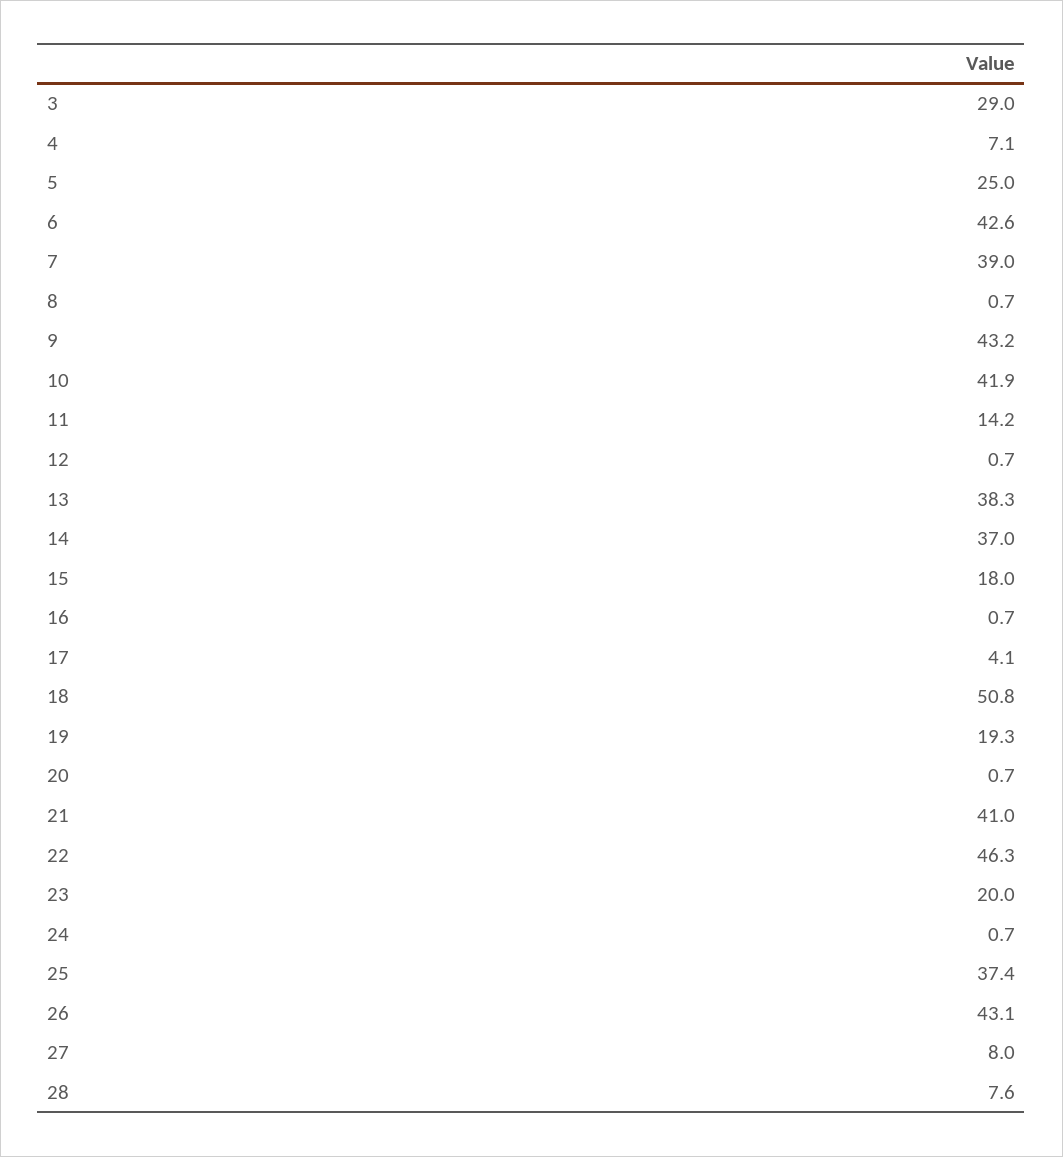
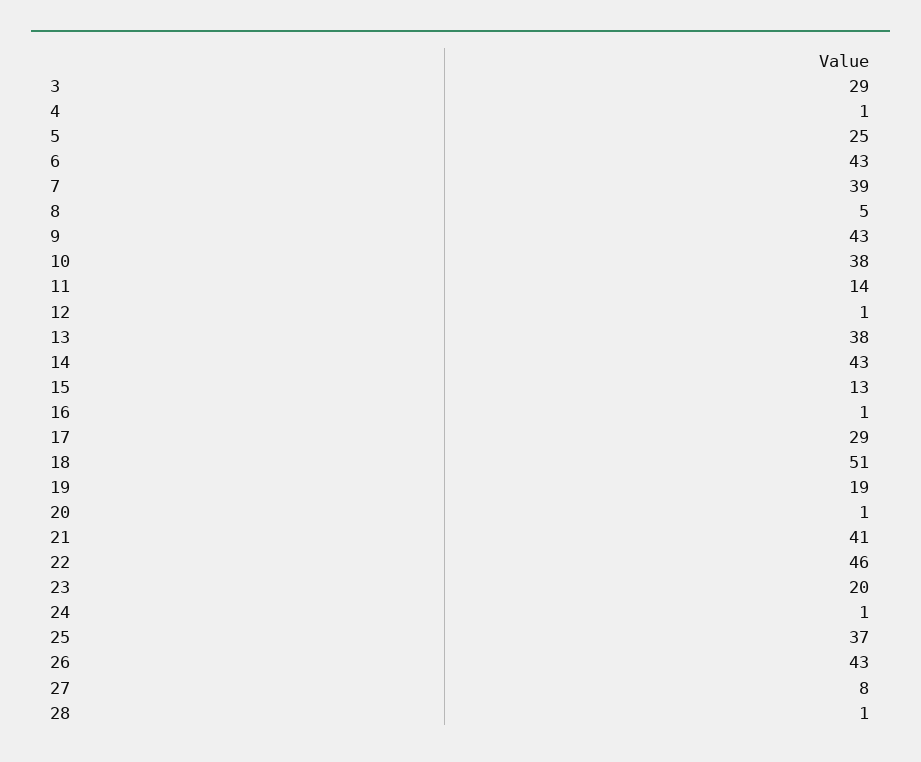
4: 7.1 -> 1
8: 0.7 -> 5
10: 41.9 -> 38
14: 37 -> 43
15: 18 -> 13
17: 4.1 -> 29
28: 7.6 -> 1

